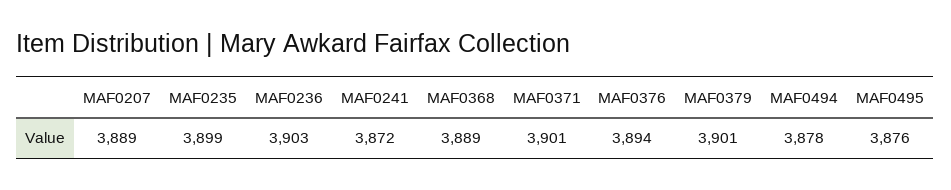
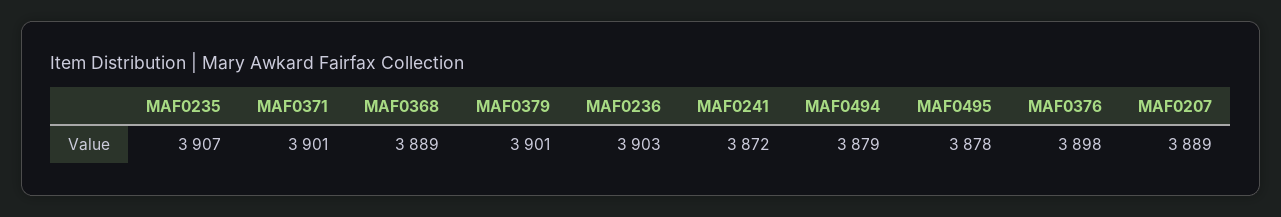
MAF0235: 3899 -> 3907
MAF0376: 3894 -> 3898
MAF0494: 3878 -> 3879
MAF0495: 3876 -> 3878

